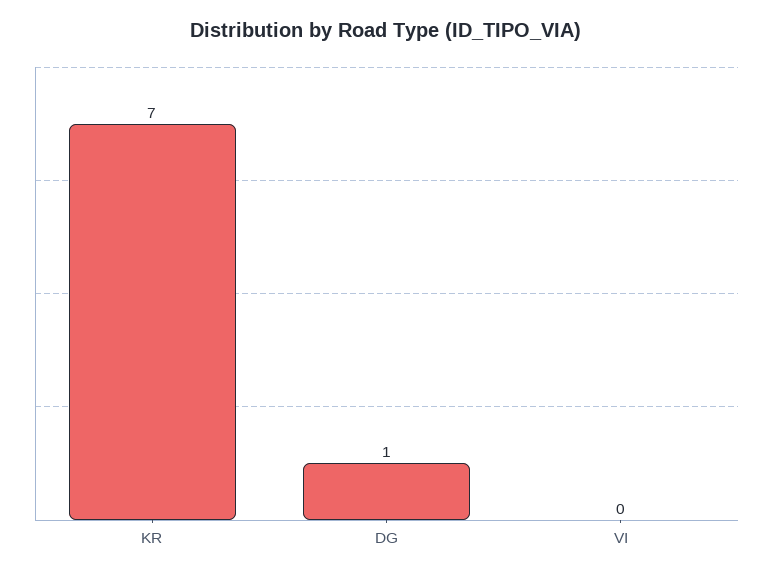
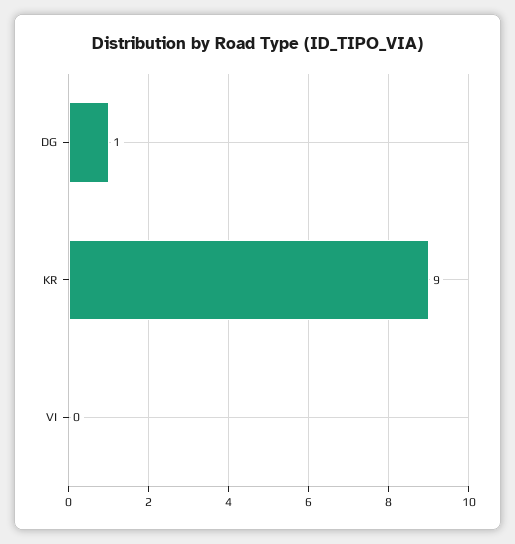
KR: 7 -> 9

